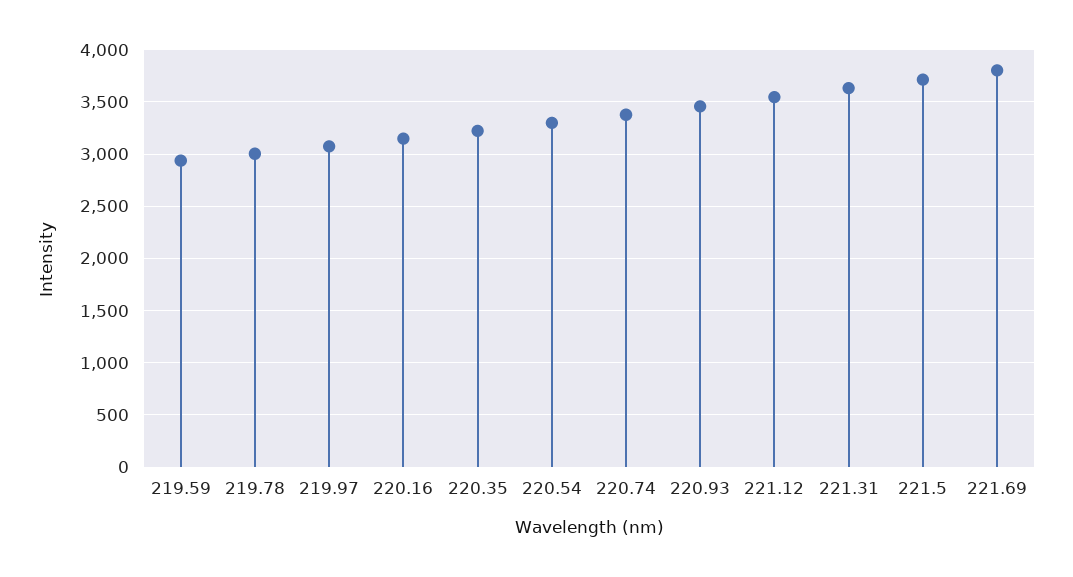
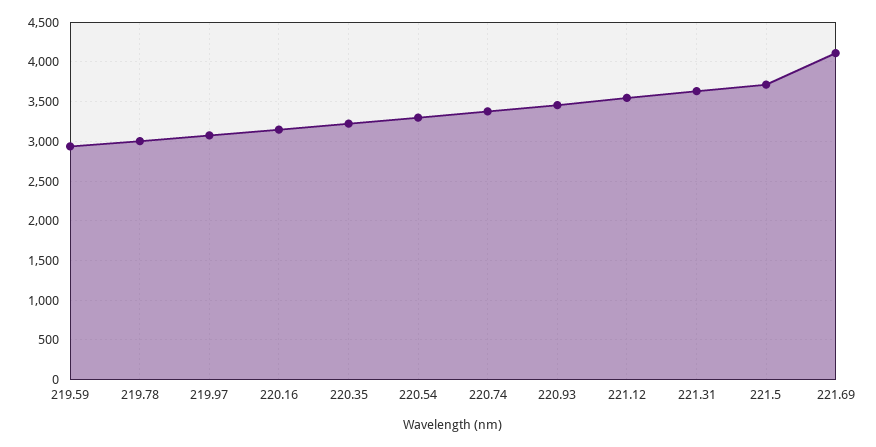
221.69: 3800 -> 4100

